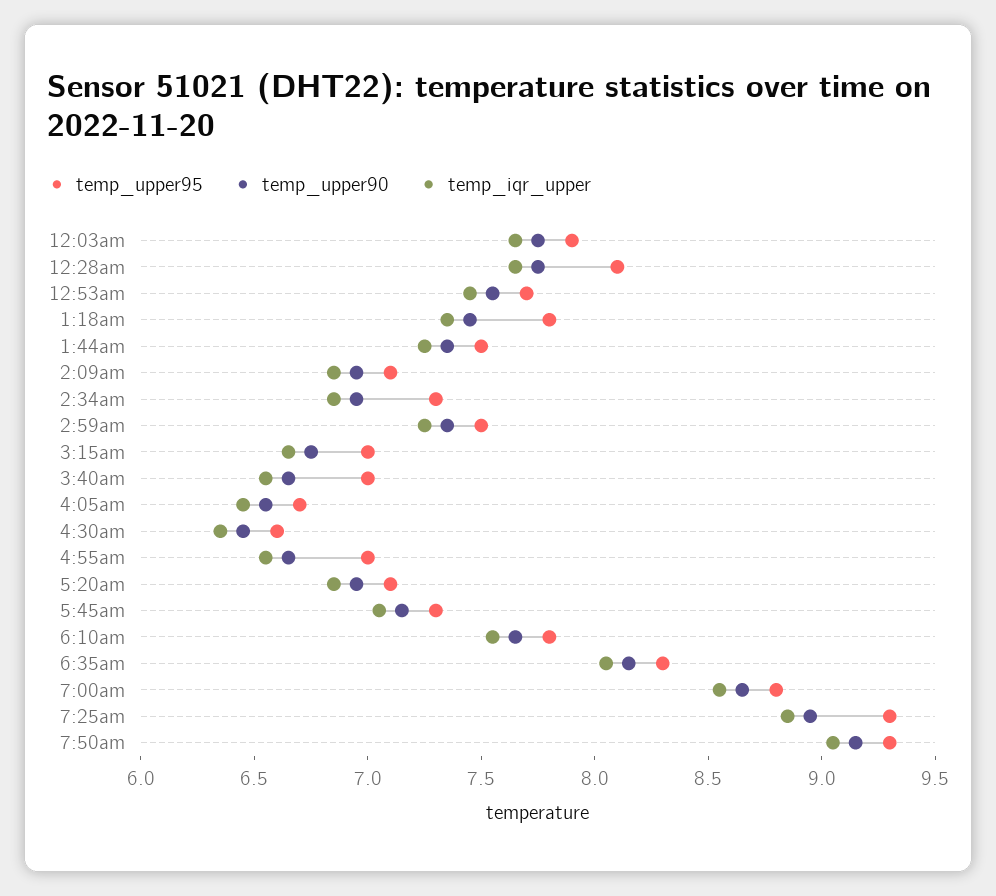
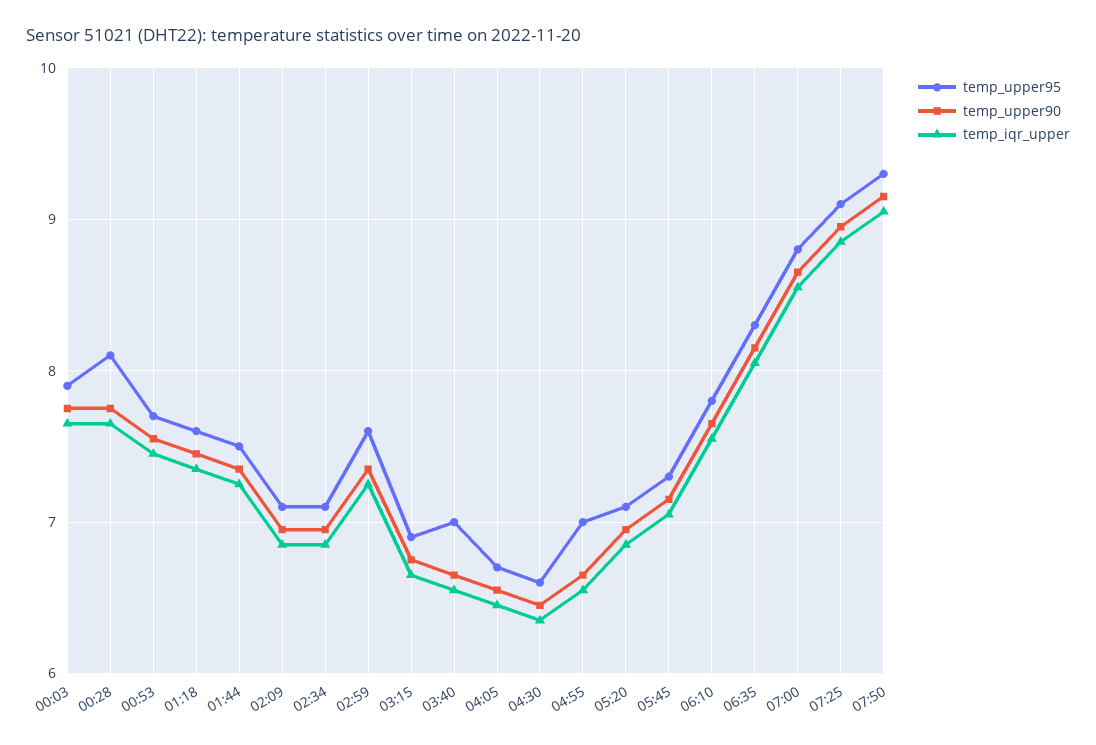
temp_upper95, 1:18am: 7.8 -> 7.6
temp_upper95, 2:34am: 7.3 -> 7.1
temp_upper95, 2:59am: 7.5 -> 7.6
temp_upper95, 3:15am: 7 -> 6.9
temp_upper95, 7:25am: 9.3 -> 9.1

